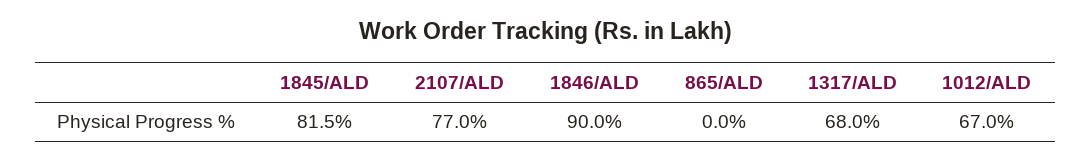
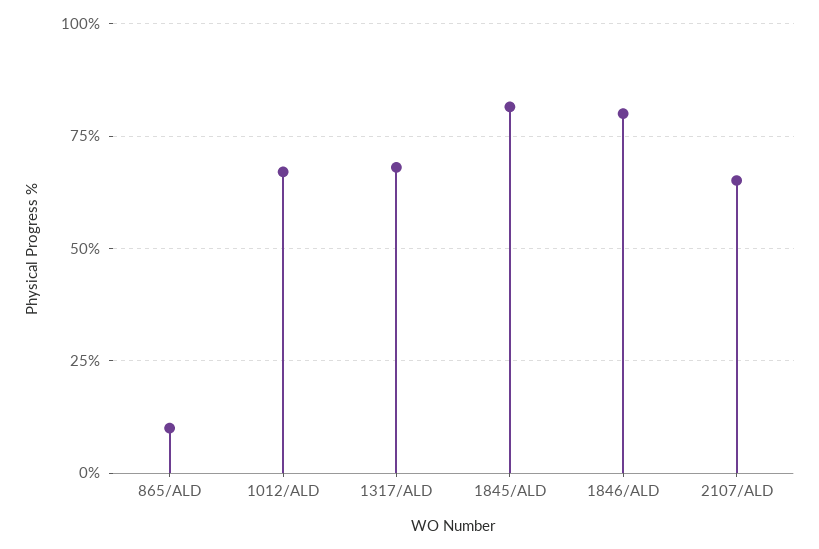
2107/ALD: 77 -> 65
1846/ALD: 90 -> 80
865/ALD: 0 -> 10

